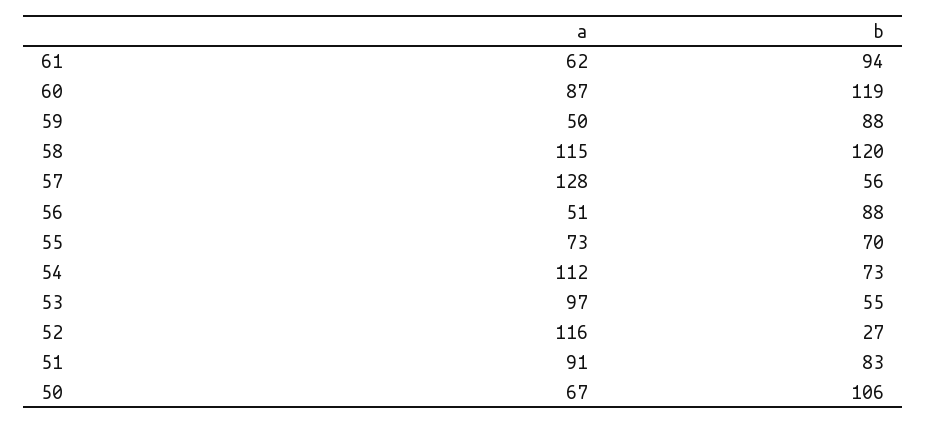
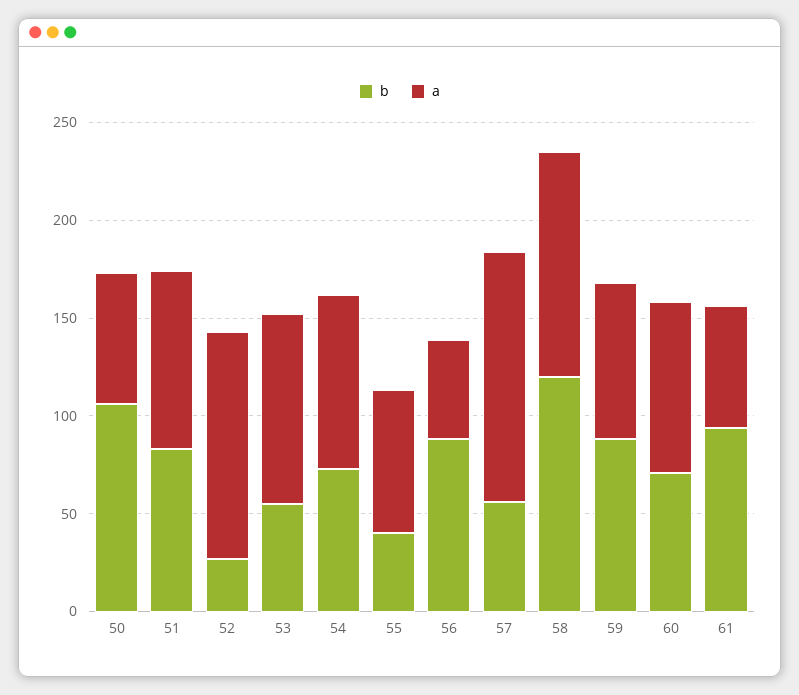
b, 60: 119 -> 70
a, 59: 50 -> 80
b, 55: 70 -> 40
a, 54: 112 -> 90

